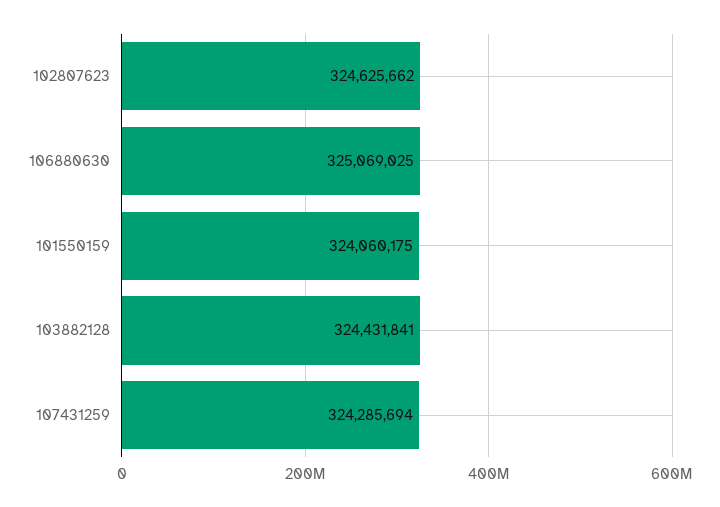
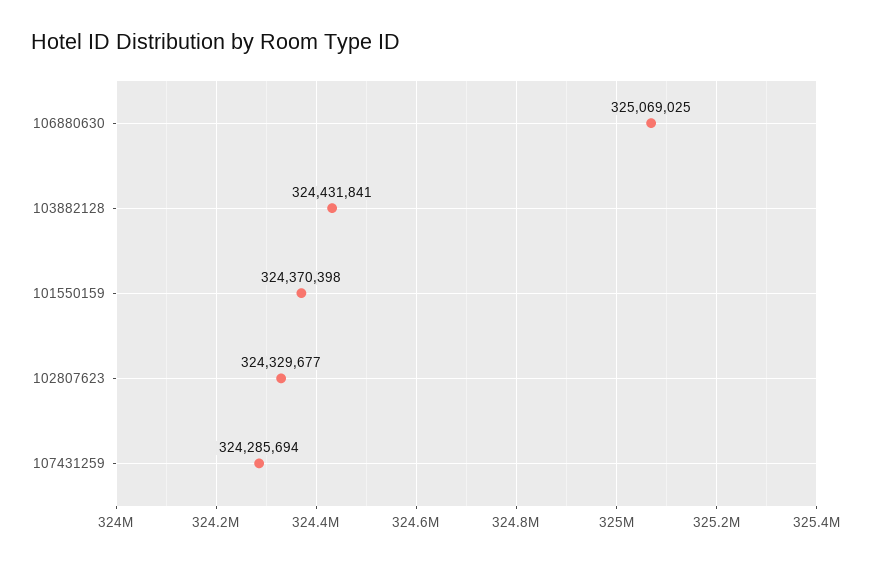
102807623: 324625662 -> 324329677
101550159: 324060175 -> 324370398

